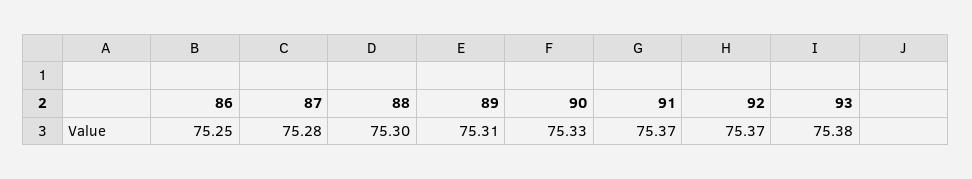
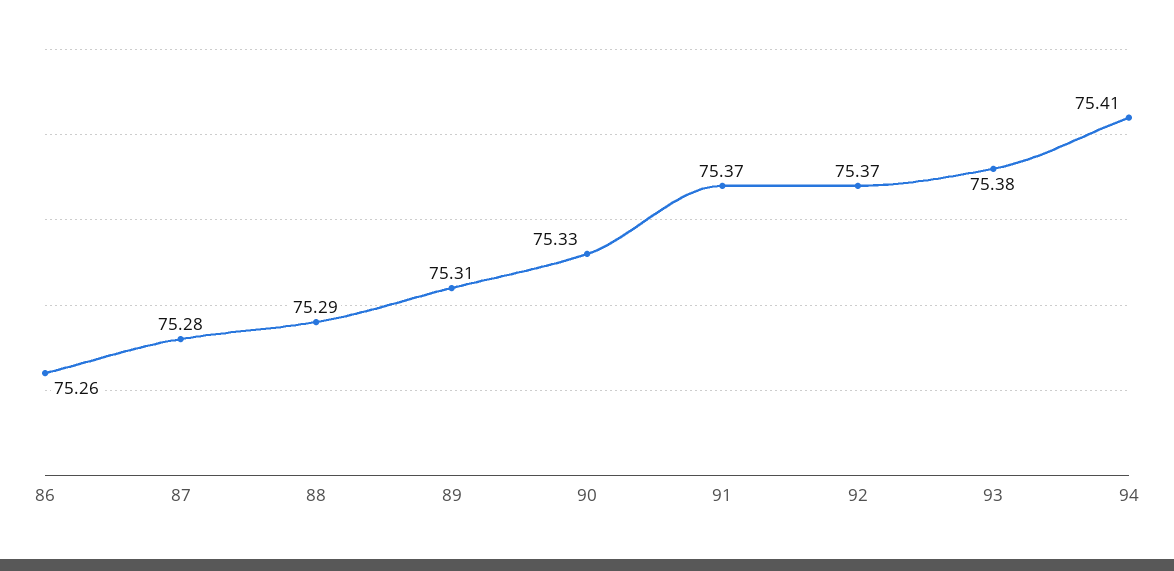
86: 75.25 -> 75.26
88: 75.3 -> 75.29
94: none -> 75.41

